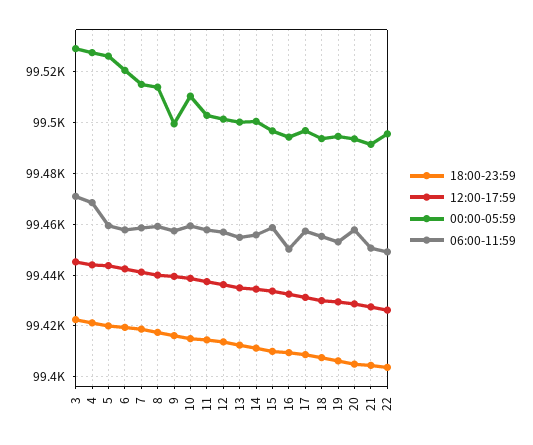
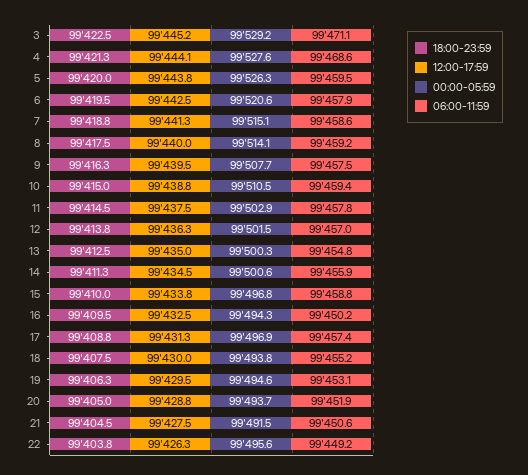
00:00-05:59, 9: 99500 -> 99507.7
06:00-11:59, 20: 99457.5 -> 99451.9

